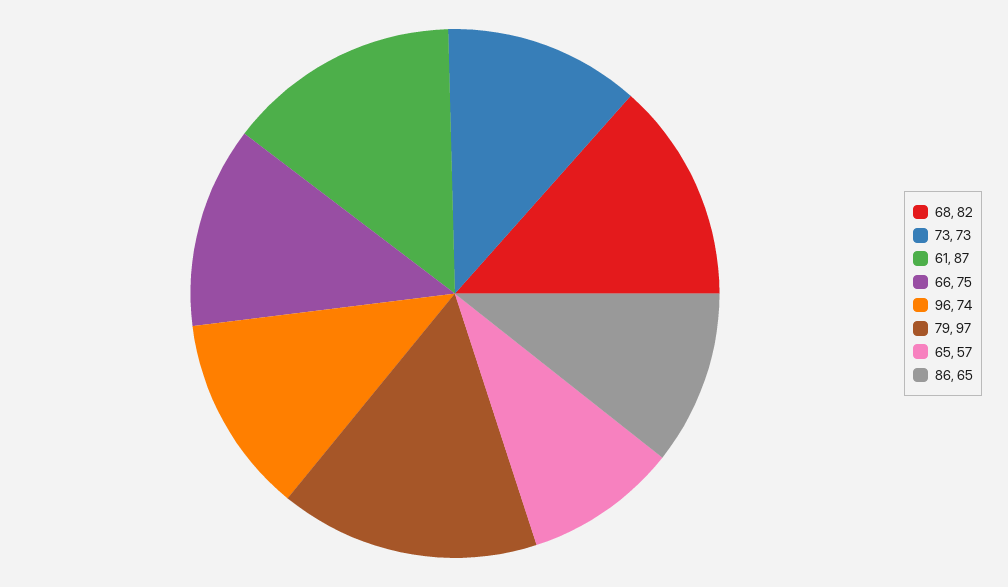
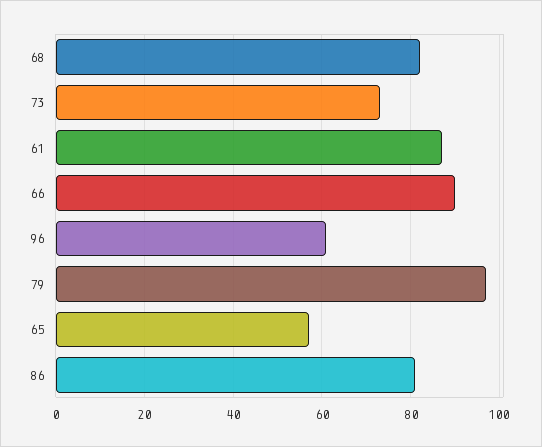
66: 75 -> 90
96: 74 -> 60
86: 65 -> 80

